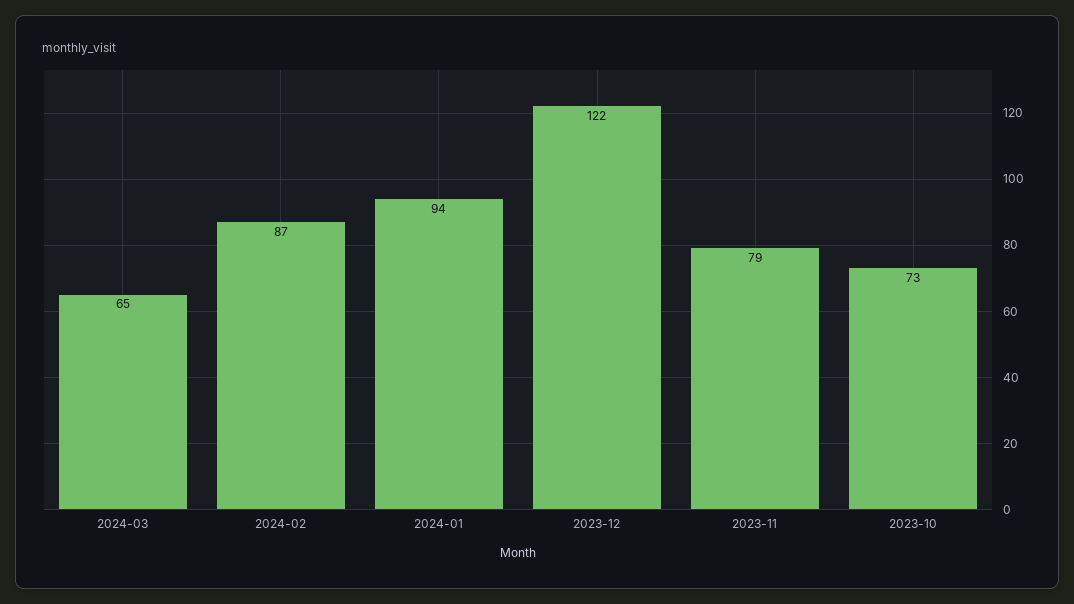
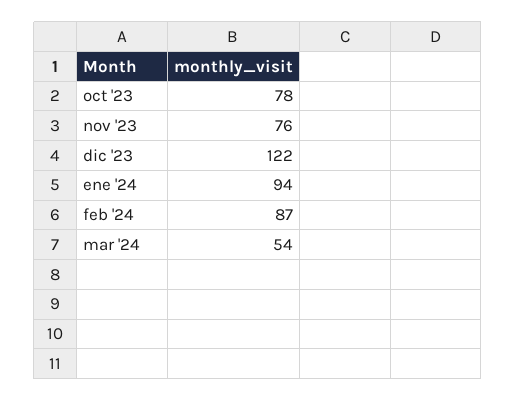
2024-03: 65 -> 54
2023-11: 79 -> 76
2023-10: 73 -> 78

